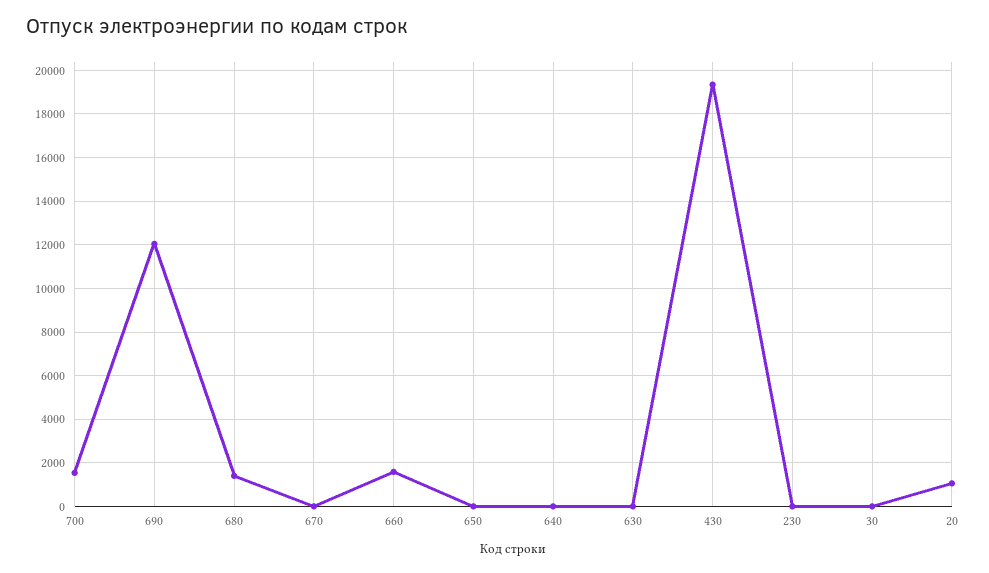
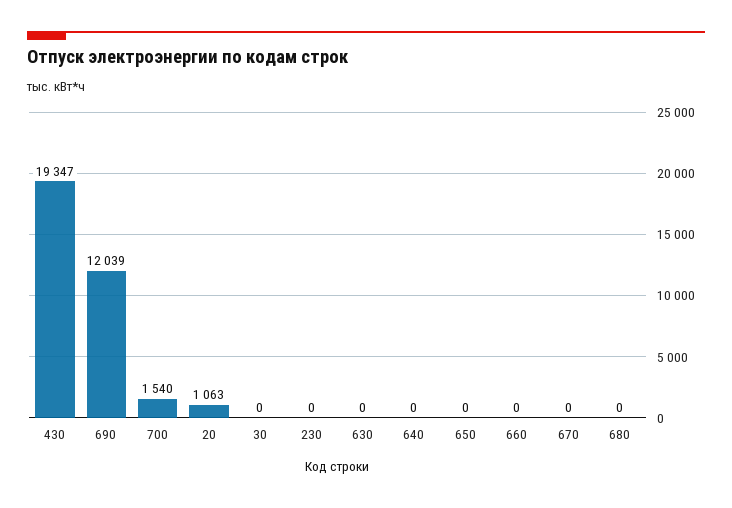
680: 1500 -> 0
660: 1500 -> 0

